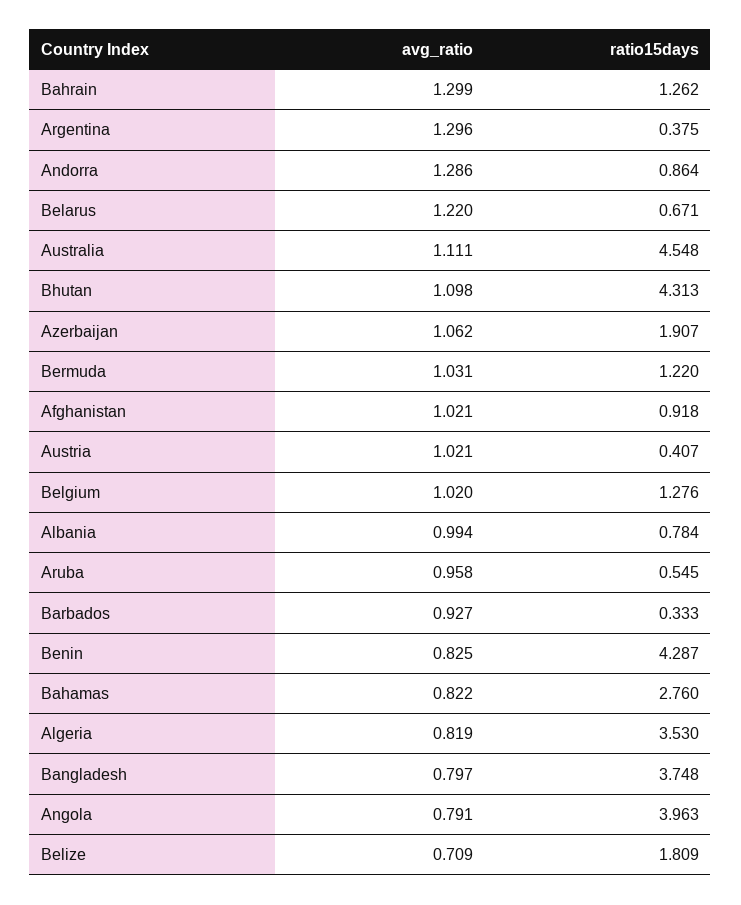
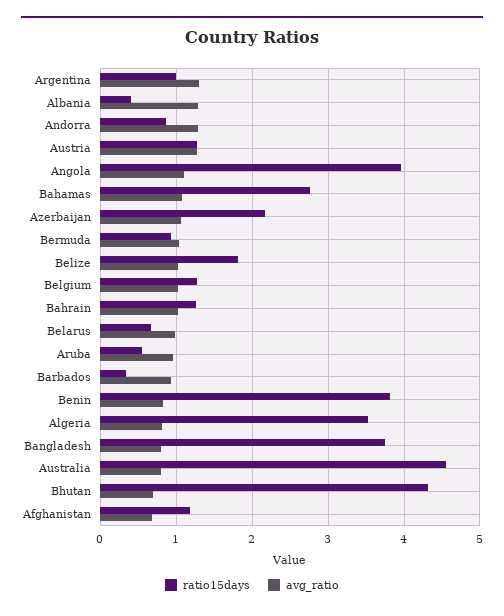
avg_ratio, Bahrain: 1.299 -> 1
ratio15days, Argentina: 0.375 -> 1
avg_ratio, Belarus: 1.22 -> 1
avg_ratio, Australia: 1.111 -> 0.8
avg_ratio, Bhutan: 1.098 -> 0.7
ratio15days, Azerbaijan: 1.907 -> 2.2
ratio15days, Bermuda: 1.22 -> 0.9
avg_ratio, Afghanistan: 1.021 -> 0.7
ratio15days, Afghanistan: 0.918 -> 1.2
avg_ratio, Austria: 1.021 -> 1.3
ratio15days, Austria: 0.407 -> 1.3
avg_ratio, Albania: 0.994 -> 1.3
ratio15days, Albania: 0.784 -> 0.4
ratio15days, Benin: 4.287 -> 3.8
avg_ratio, Bahamas: 0.822 -> 1.1
avg_ratio, Angola: 0.791 -> 1.1
avg_ratio, Belize: 0.709 -> 1

